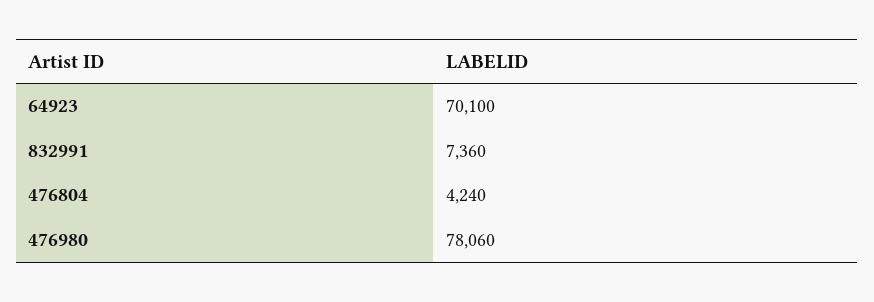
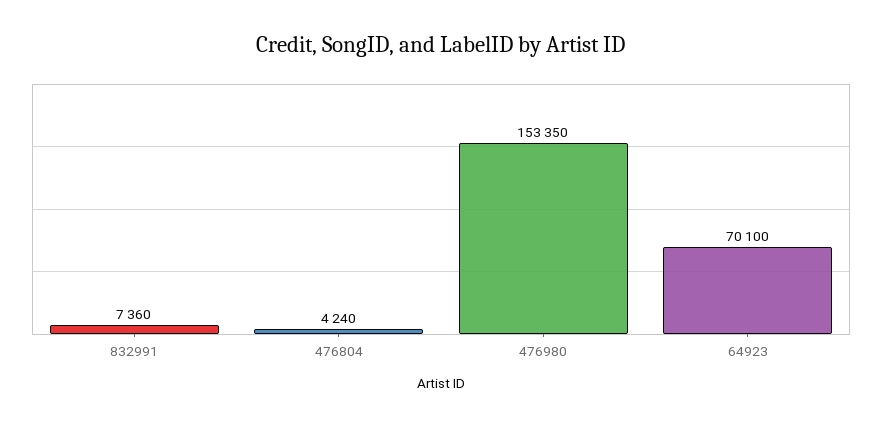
476980: 78060 -> 153350

